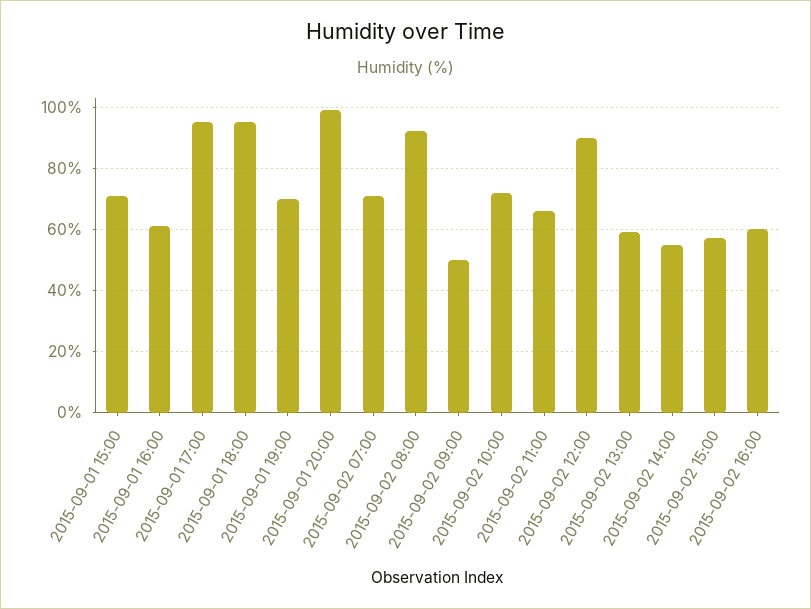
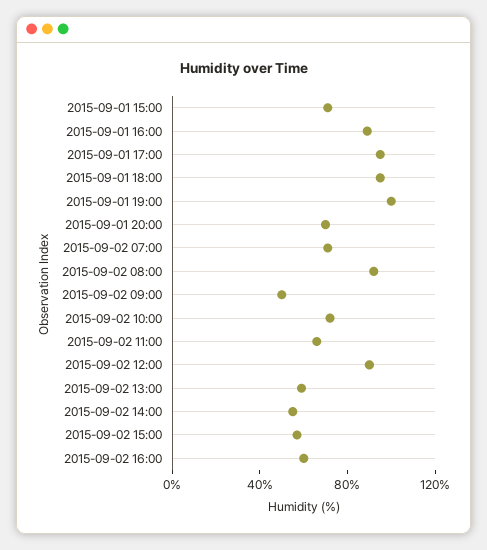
2015-09-01 16:00: 60 -> 90
2015-09-01 19:00: 70 -> 100
2015-09-01 20:00: 100 -> 70

